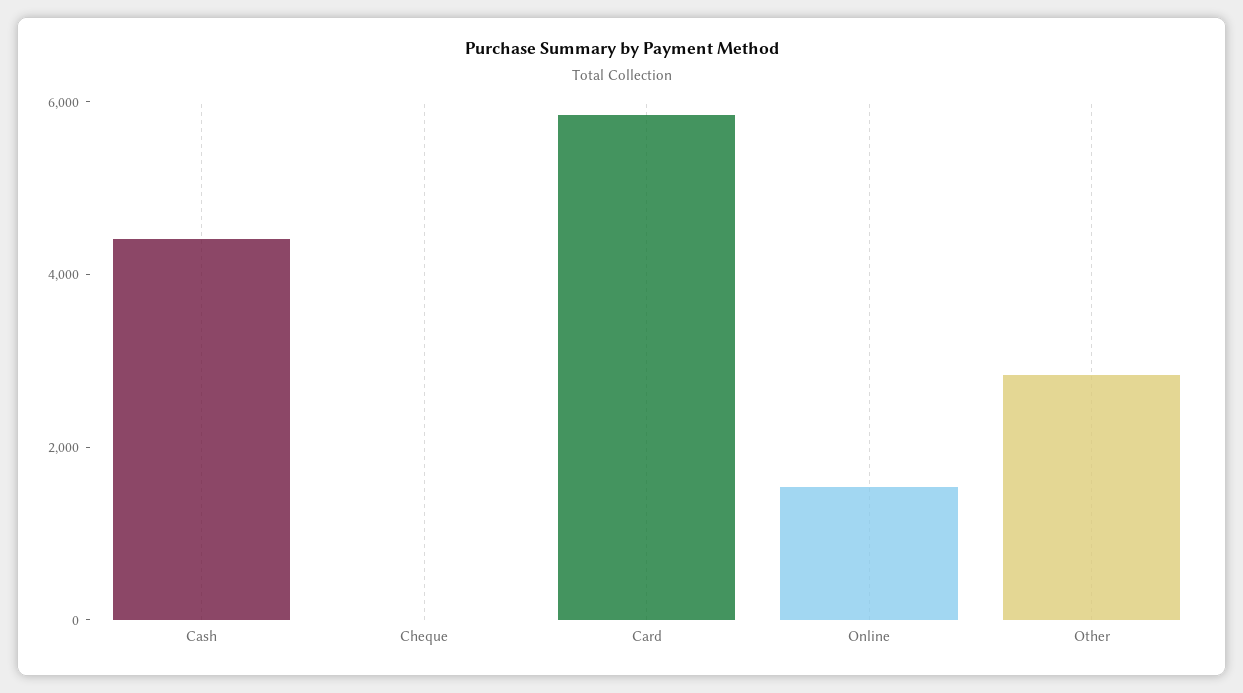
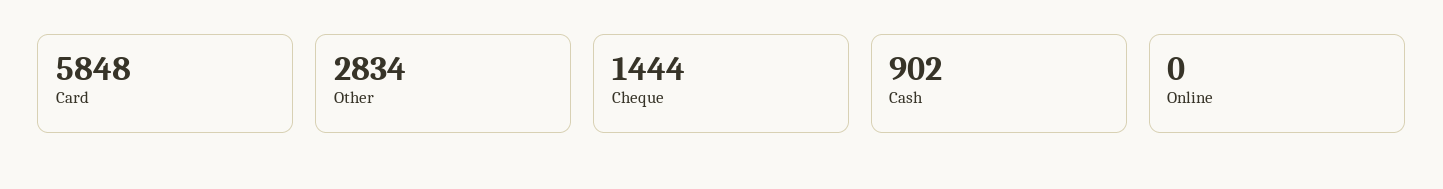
Cash: 4500 -> 902
Cheque: 0 -> 1444
Online: 1500 -> 0

